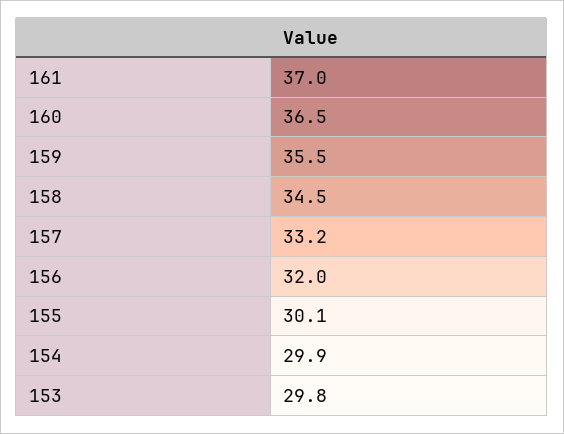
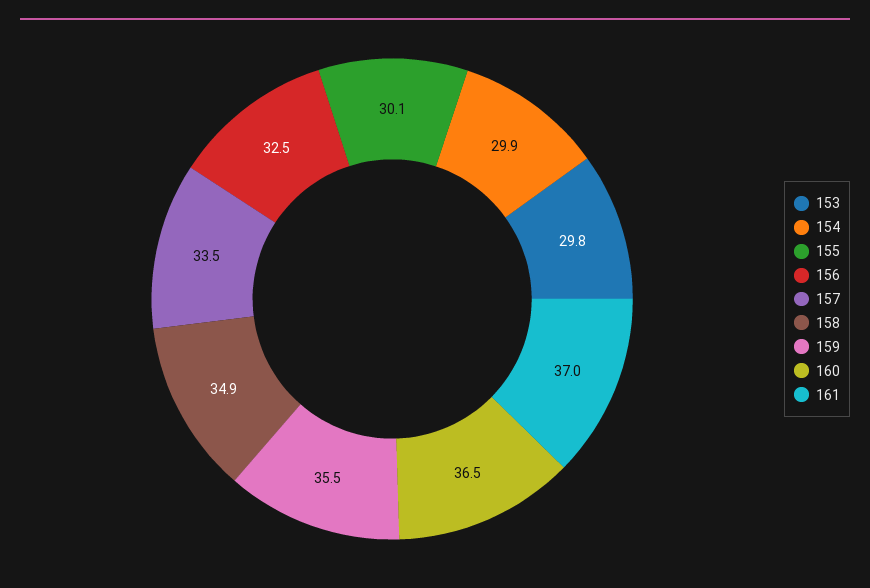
158: 34.5 -> 34.9
157: 33.2 -> 33.5
156: 32 -> 32.5

